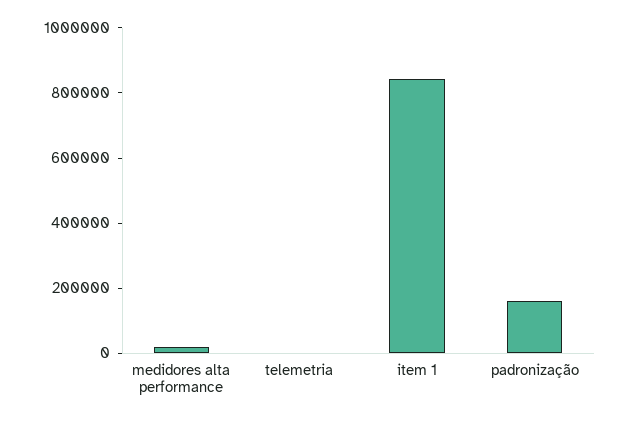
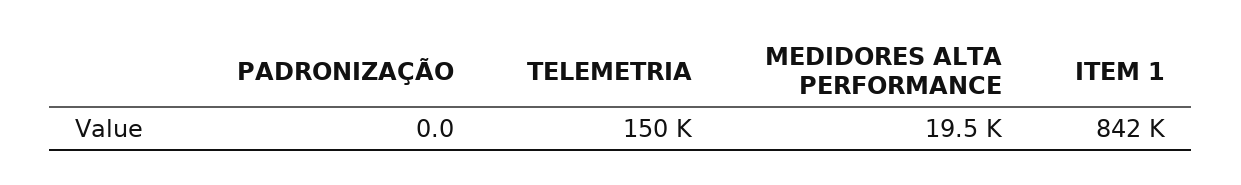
telemetria: 0 -> 150000
padronização: 150000 -> 0

